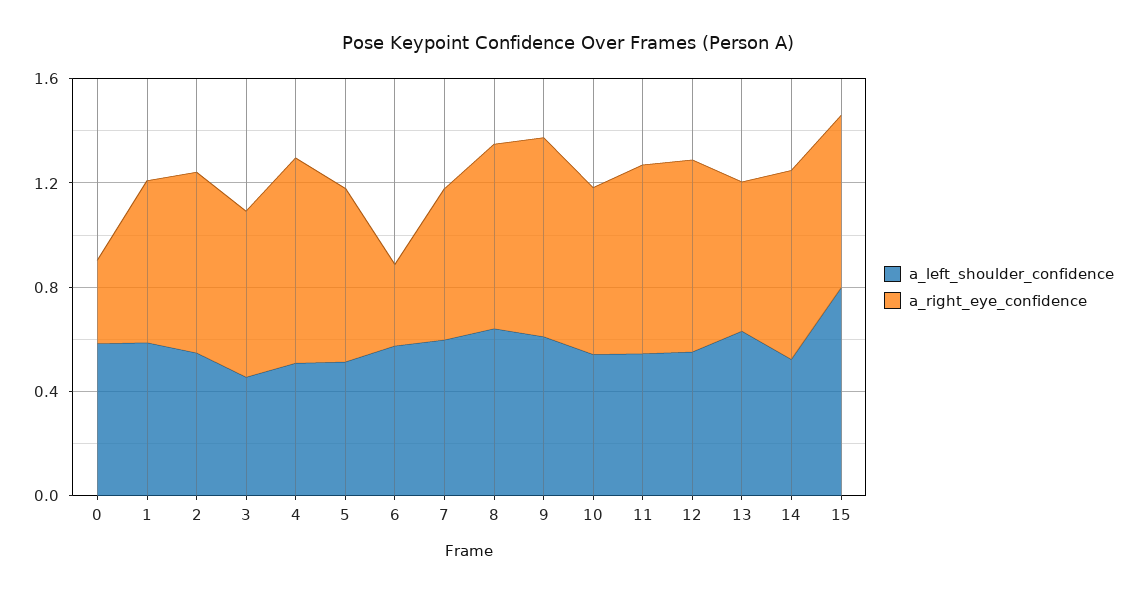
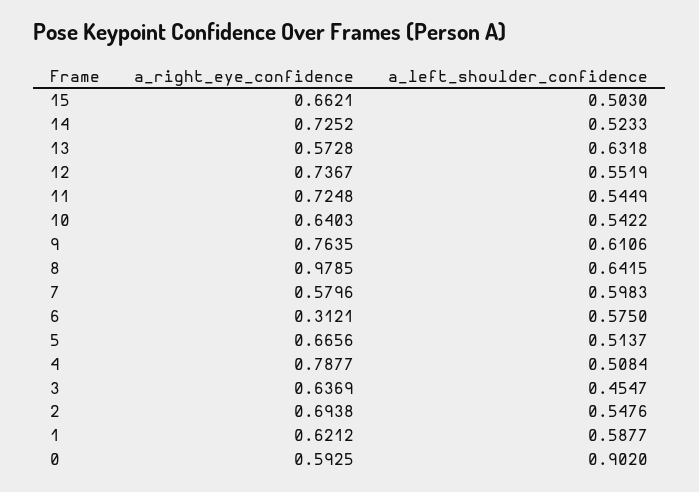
a_left_shoulder_confidence, 0: 0.6 -> 0.902
a_right_eye_confidence, 0: 0.3 -> 0.5925
a_right_eye_confidence, 8: 0.7 -> 0.9785
a_left_shoulder_confidence, 15: 0.8 -> 0.503

